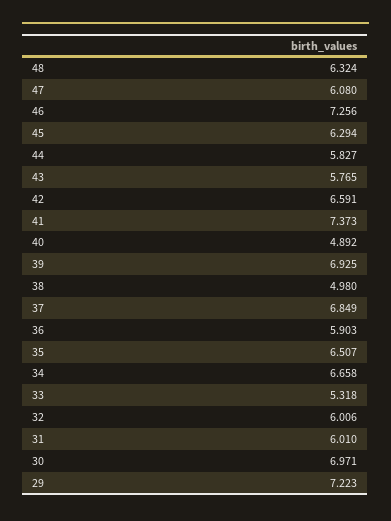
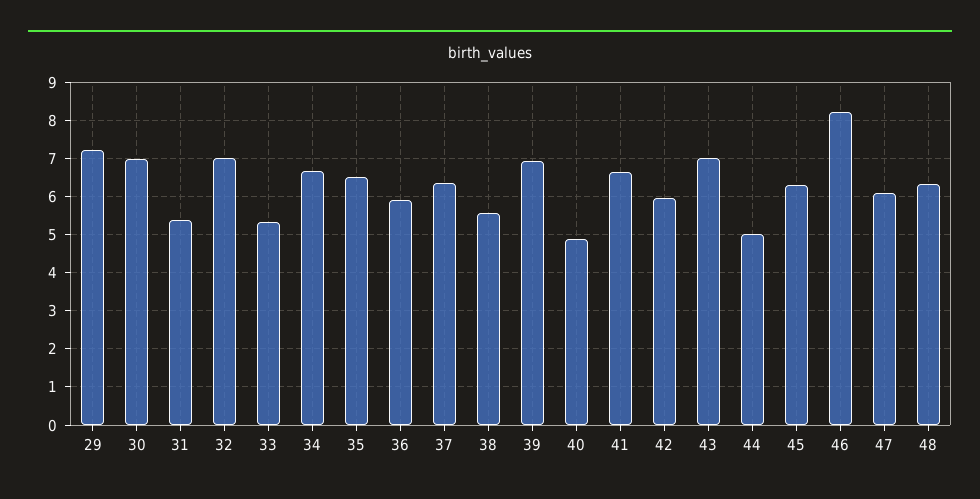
46: 7.256 -> 8.2
44: 5.827 -> 5
43: 5.765 -> 7
42: 6.591 -> 6
41: 7.373 -> 6.6
38: 4.98 -> 5.6
37: 6.849 -> 6.4
32: 6.006 -> 7
31: 6.01 -> 5.4

